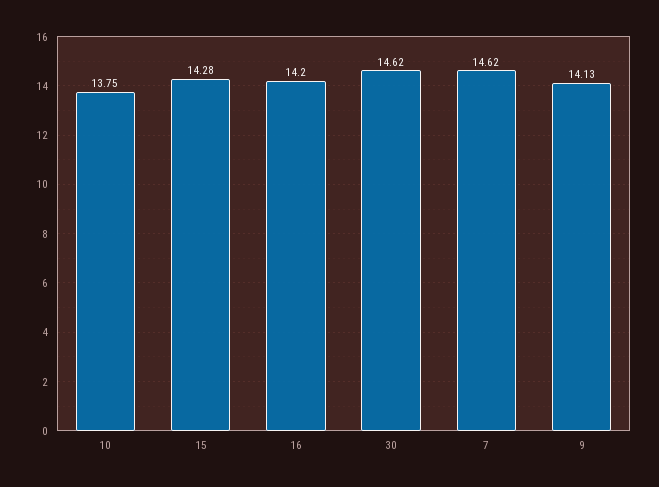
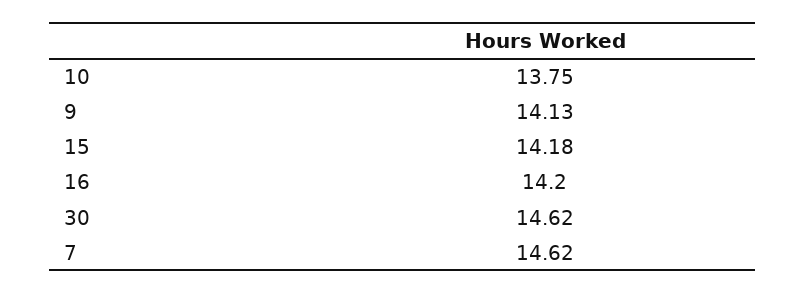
15: 14.28 -> 14.18

